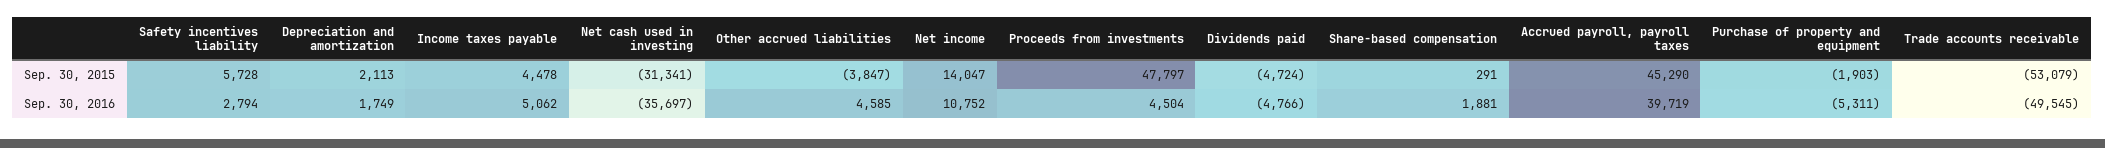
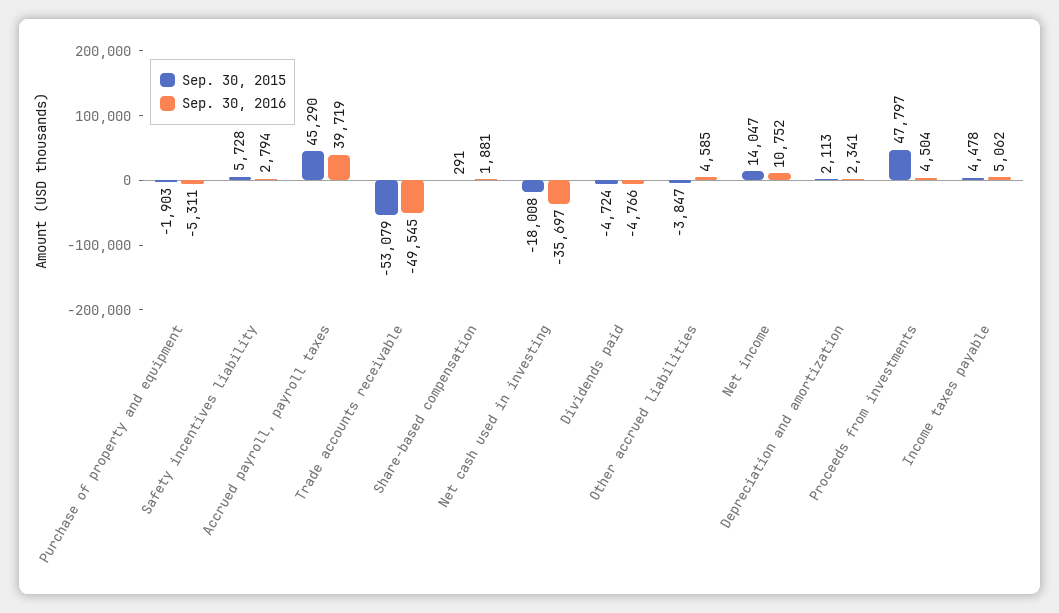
Sep. 30, 2015, Net cash used in investing: -31341 -> -18008
Sep. 30, 2016, Depreciation and amortization: 1749 -> 2341

